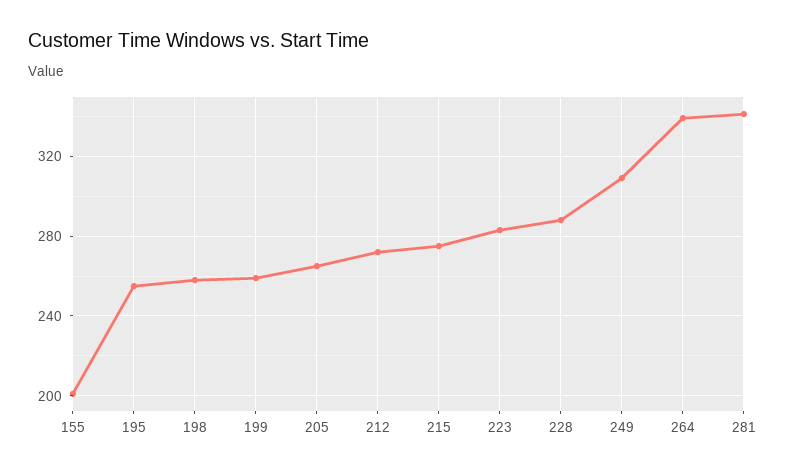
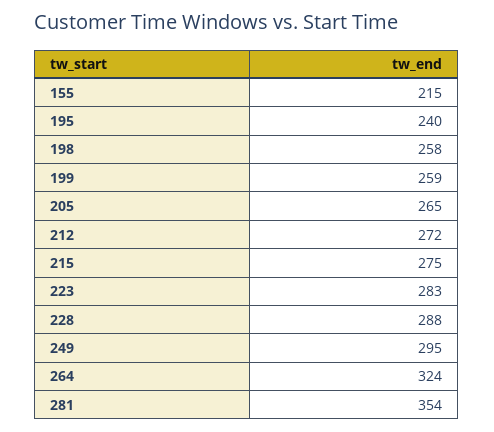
155: 200 -> 215
195: 255 -> 240
249: 310 -> 295
264: 340 -> 324
281: 340 -> 354

